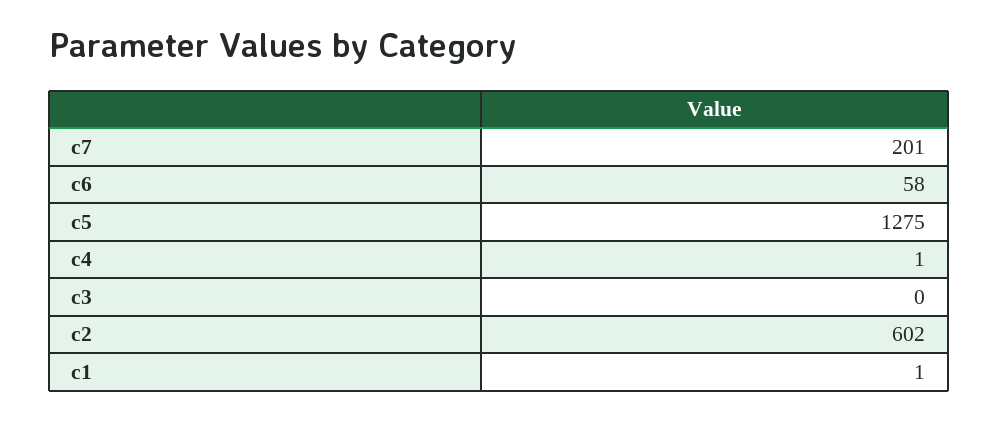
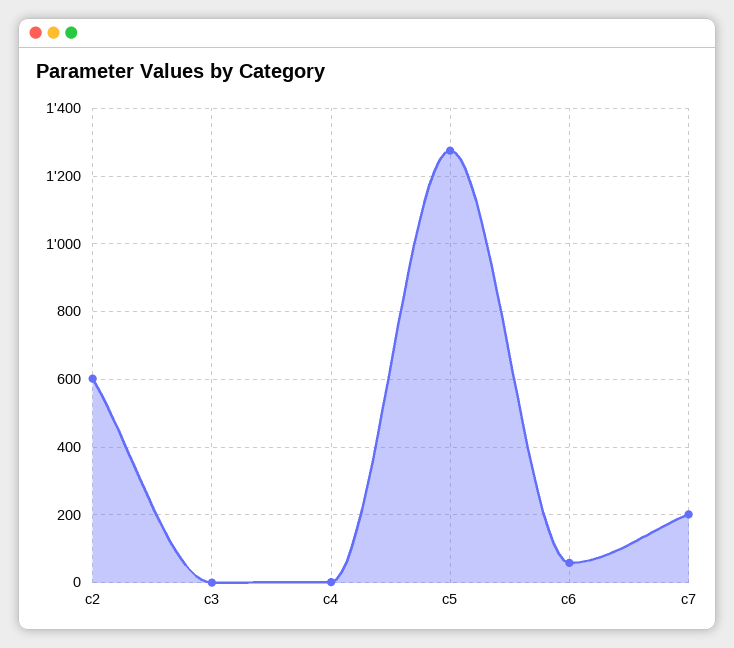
c1: 1 -> none

